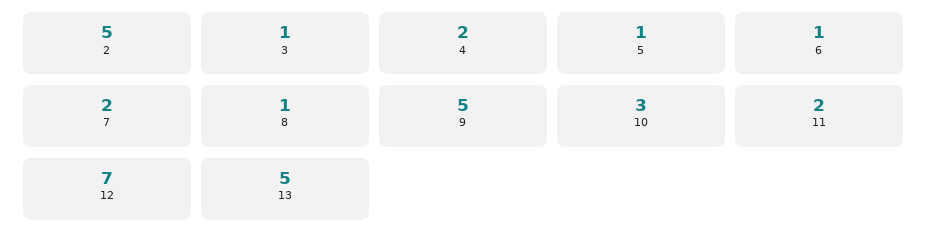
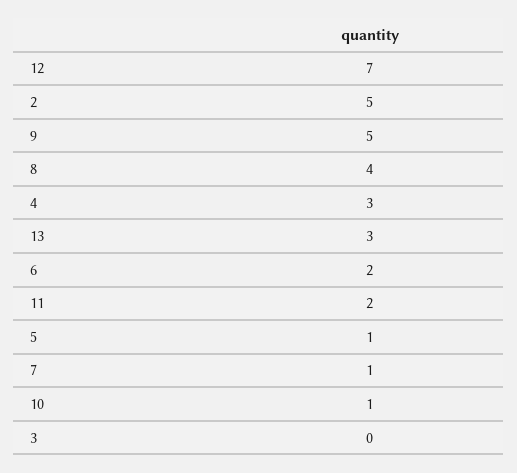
3: 1 -> 0
4: 2 -> 3
6: 1 -> 2
7: 2 -> 1
8: 1 -> 4
10: 3 -> 1
13: 5 -> 3

